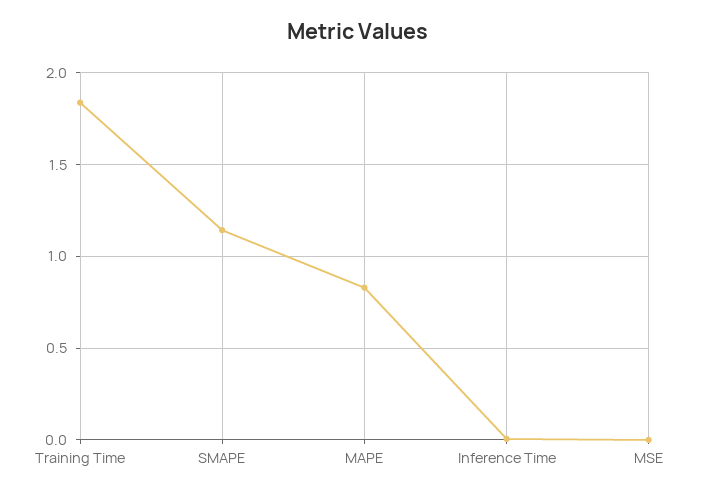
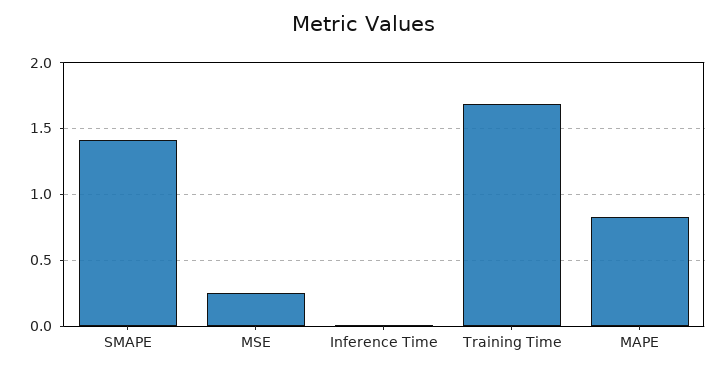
Training Time: 1.85 -> 1.7
SMAPE: 1.15 -> 1.4
MSE: 0 -> 0.25

